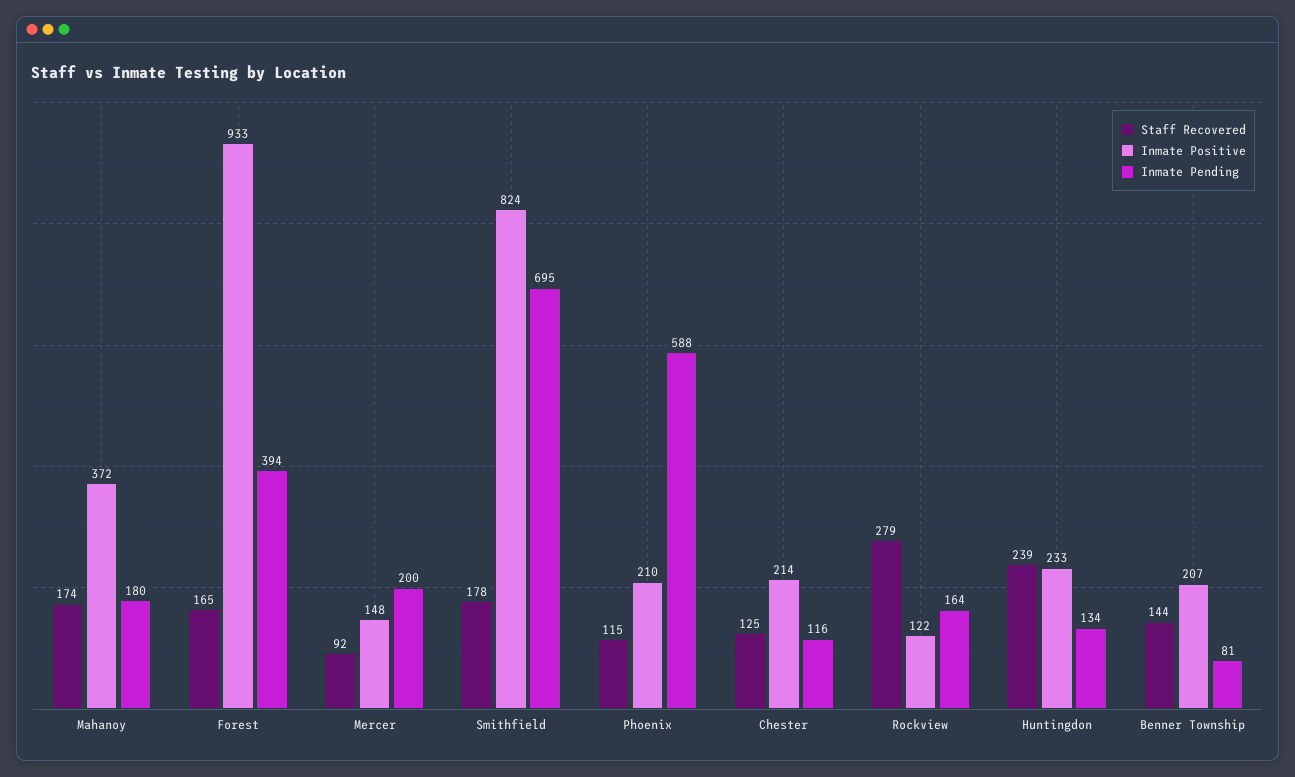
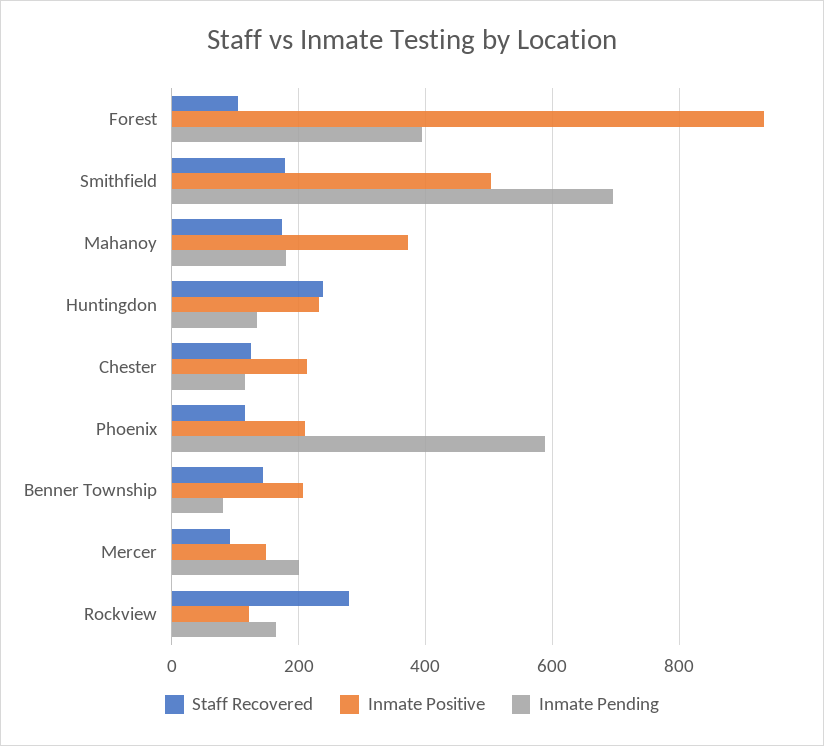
Staff Recovered, Forest: 165 -> 100
Inmate Positive, Smithfield: 824 -> 500

